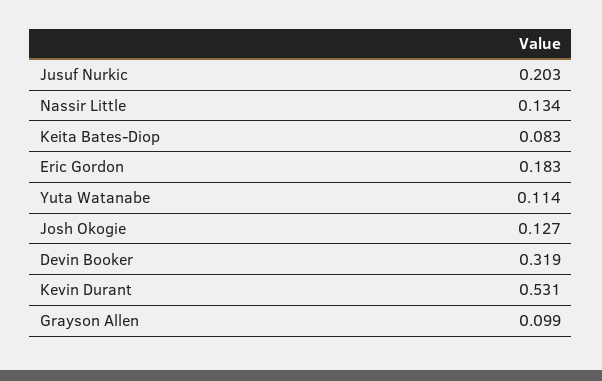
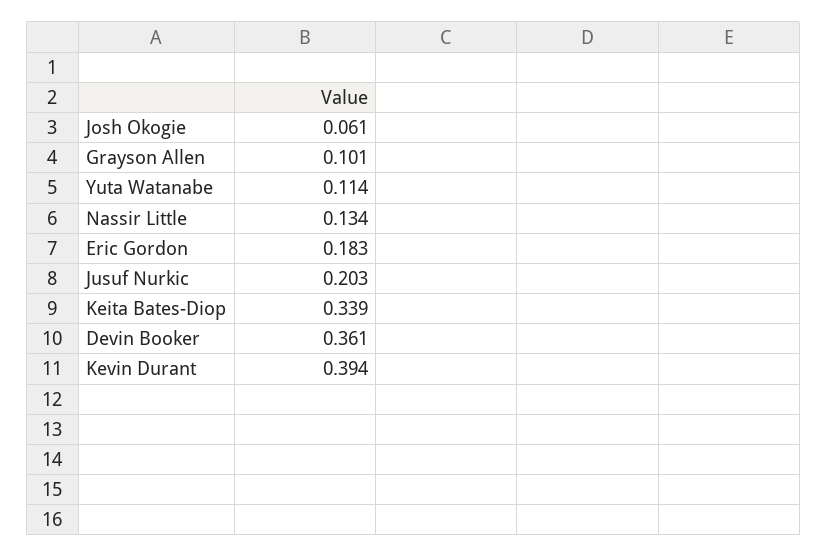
Keita Bates-Diop: 0.083 -> 0.339
Josh Okogie: 0.127 -> 0.061
Devin Booker: 0.319 -> 0.361
Kevin Durant: 0.531 -> 0.394
Grayson Allen: 0.099 -> 0.101

